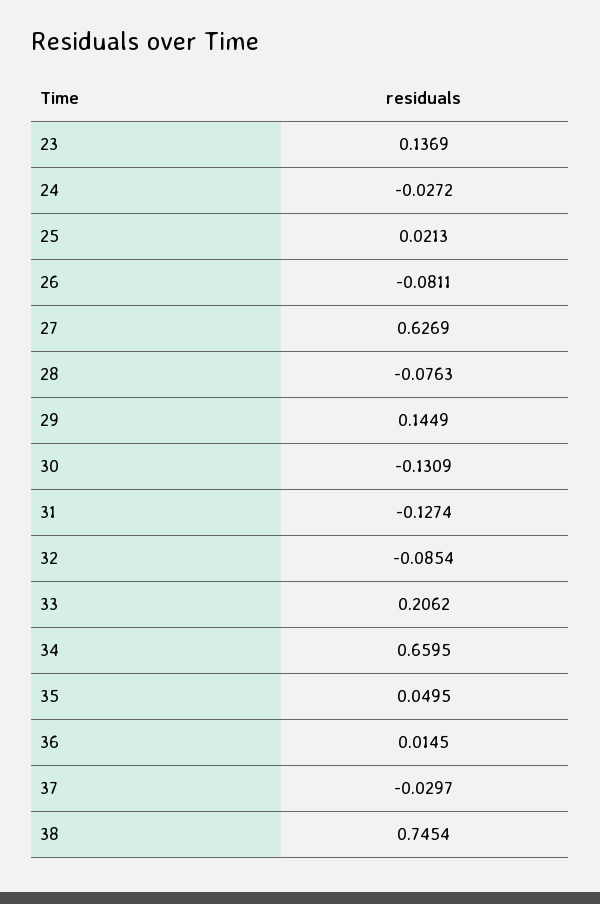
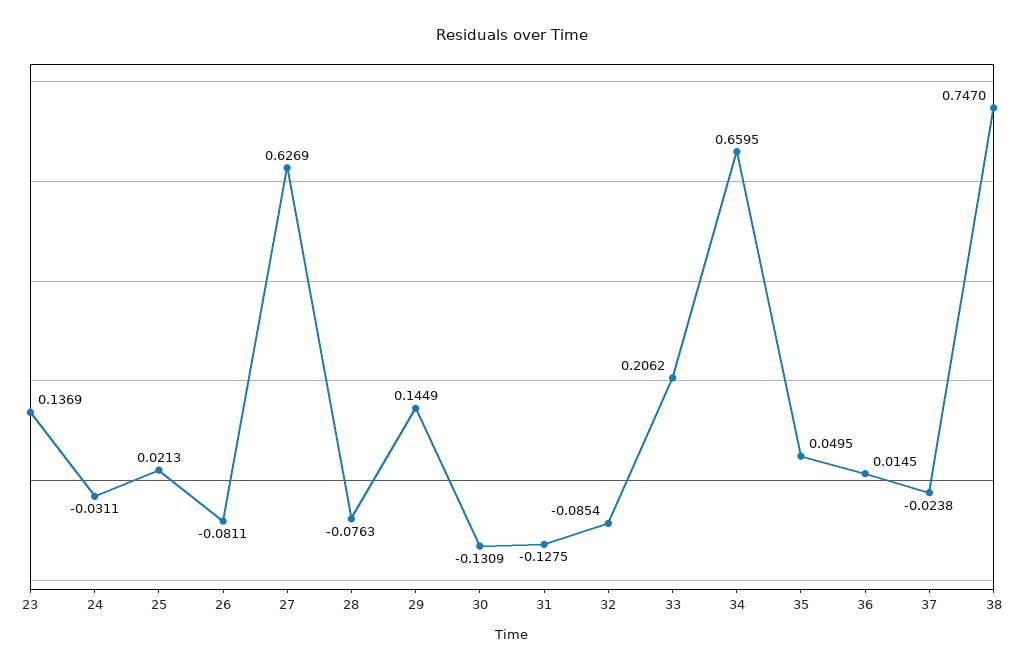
24: -0.0272 -> -0.0311
31: -0.1274 -> -0.1275
37: -0.0297 -> -0.0238
38: 0.7454 -> 0.747

